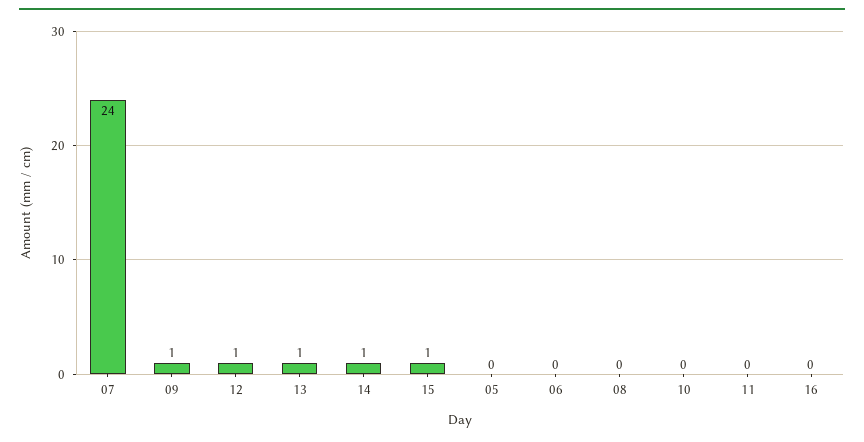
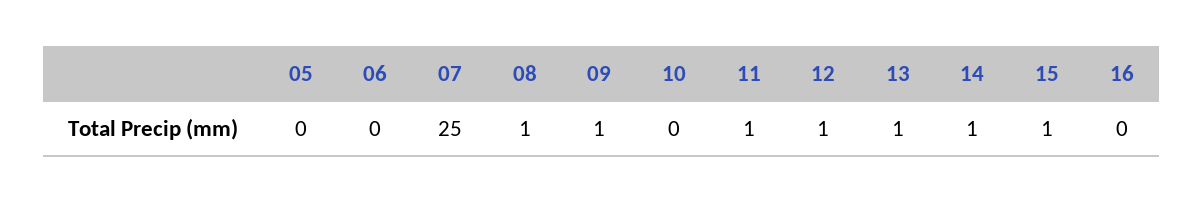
07: 24 -> 25
08: 0 -> 1
11: 0 -> 1

